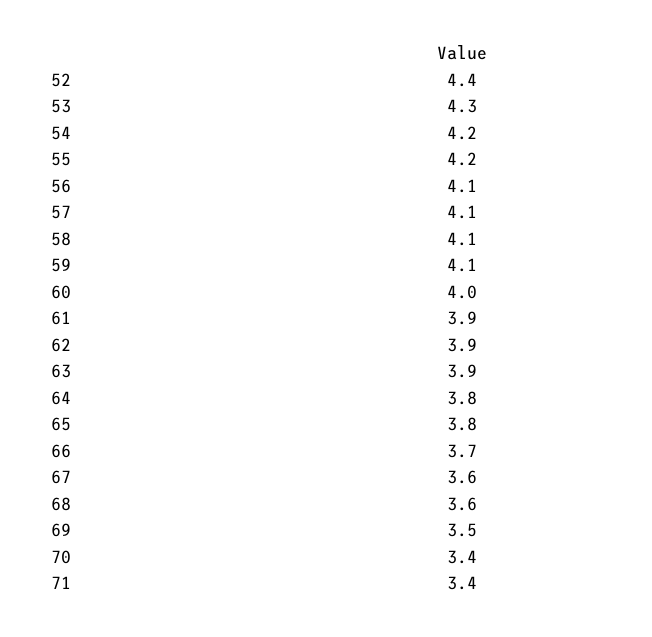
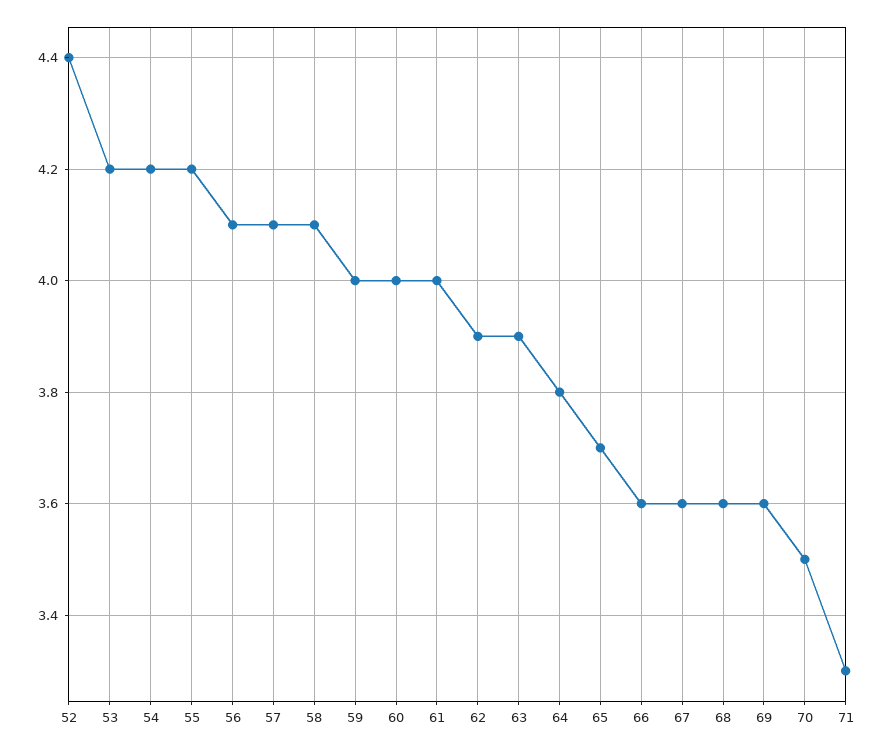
53: 4.3 -> 4.2
59: 4.1 -> 4
61: 3.9 -> 4
65: 3.8 -> 3.7
66: 3.7 -> 3.6
69: 3.5 -> 3.6
70: 3.4 -> 3.5
71: 3.4 -> 3.3

